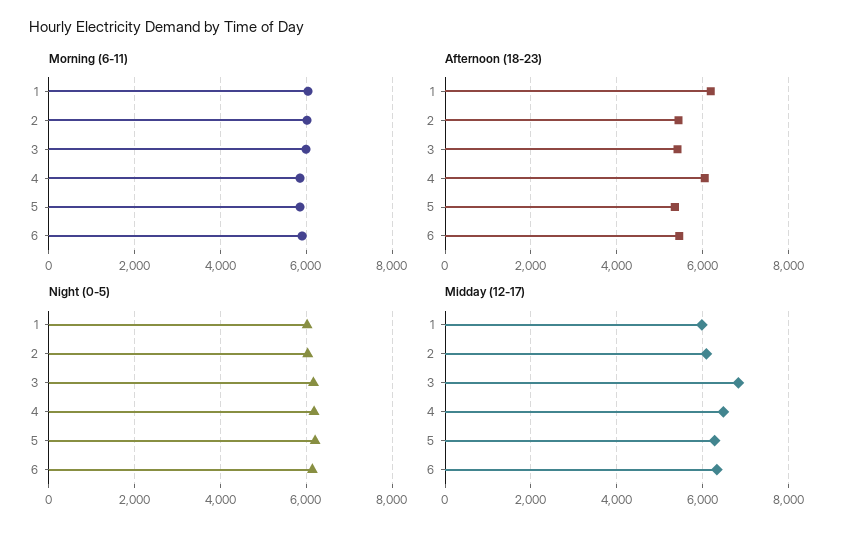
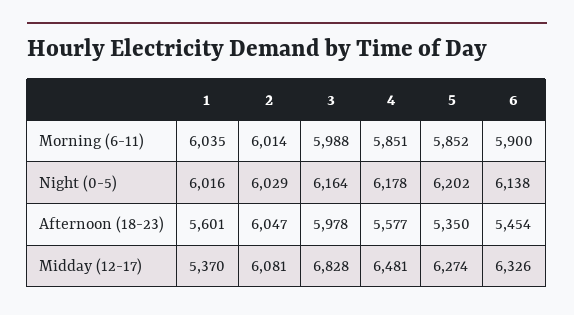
Afternoon (18-23), 1: 6200 -> 5601
Afternoon (18-23), 2: 5400 -> 6047
Afternoon (18-23), 3: 5400 -> 5978
Afternoon (18-23), 4: 6000 -> 5577
Midday (12-17), 1: 6000 -> 5370

